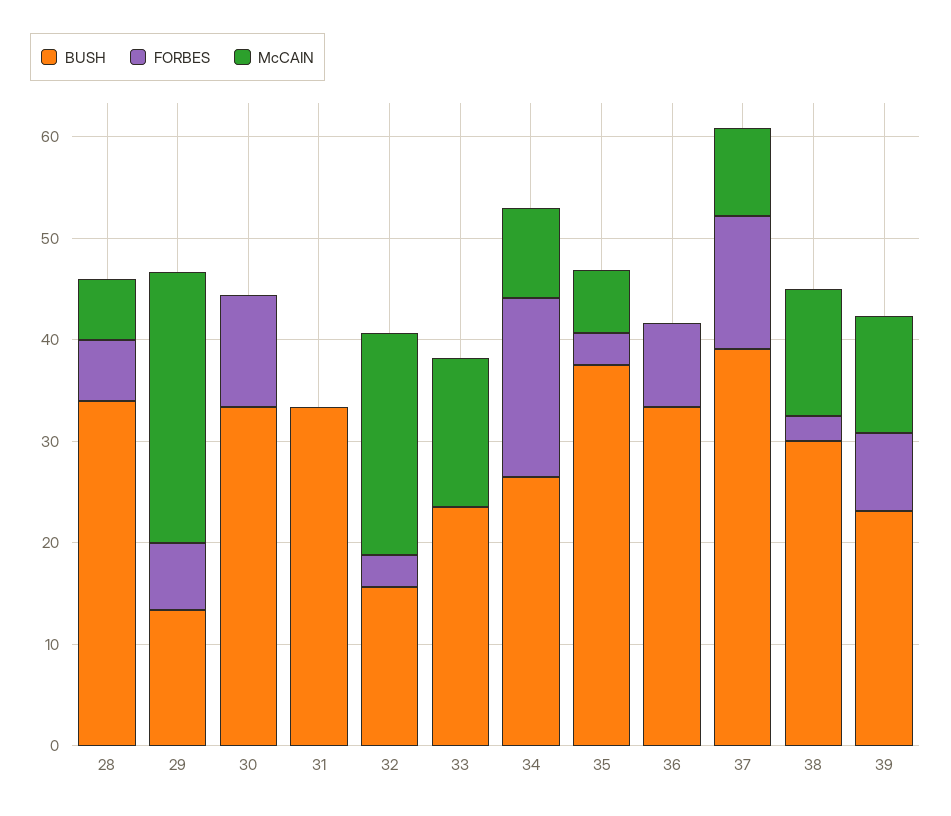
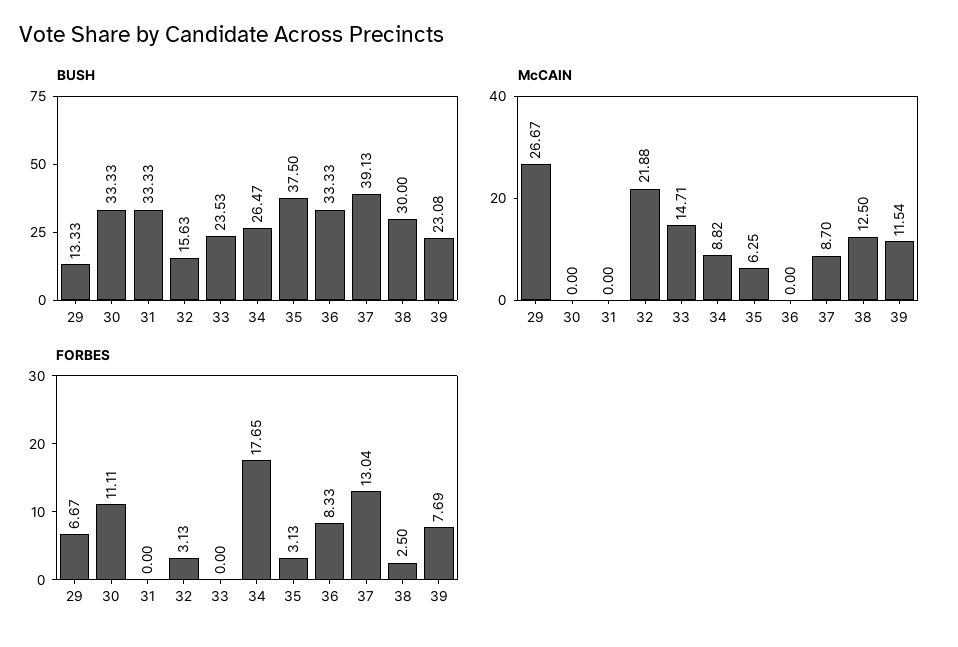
BUSH, 28: 34 -> none
FORBES, 28: 6 -> none
McCAIN, 28: 6 -> none

